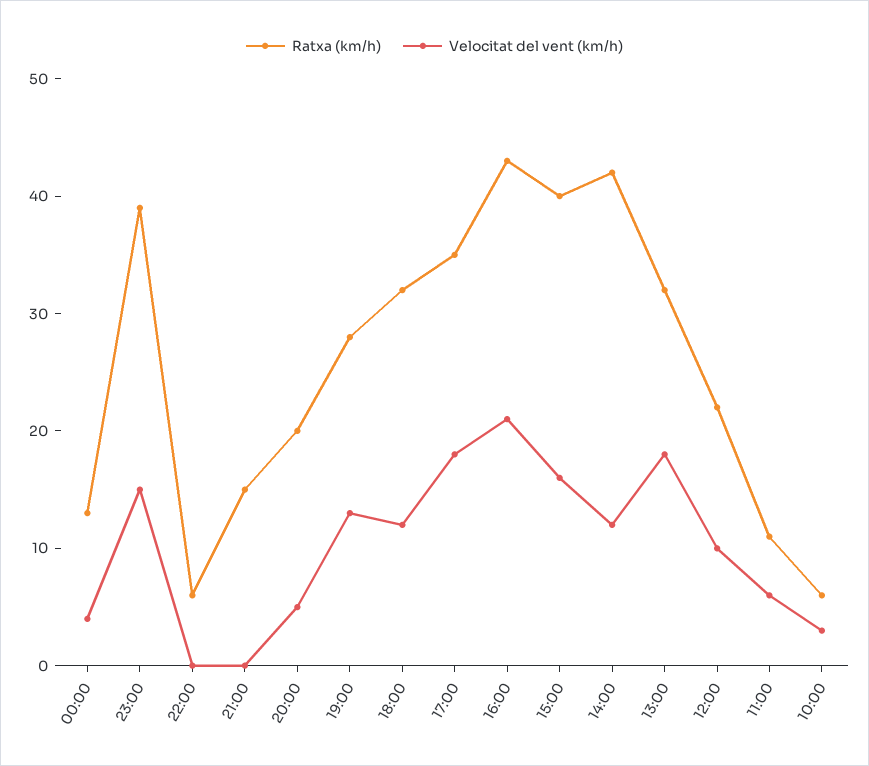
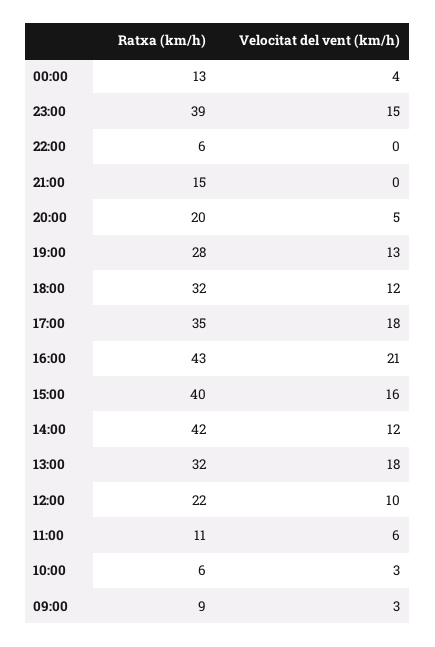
Ratxa (km/h), 09:00: none -> 9
Velocitat del vent (km/h), 09:00: none -> 3

